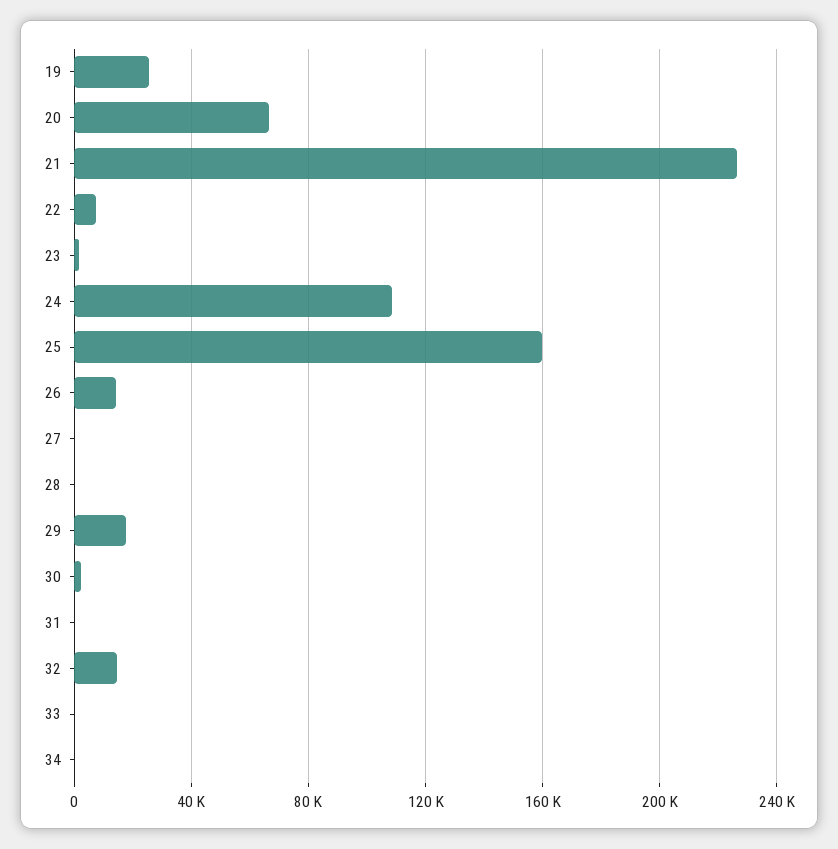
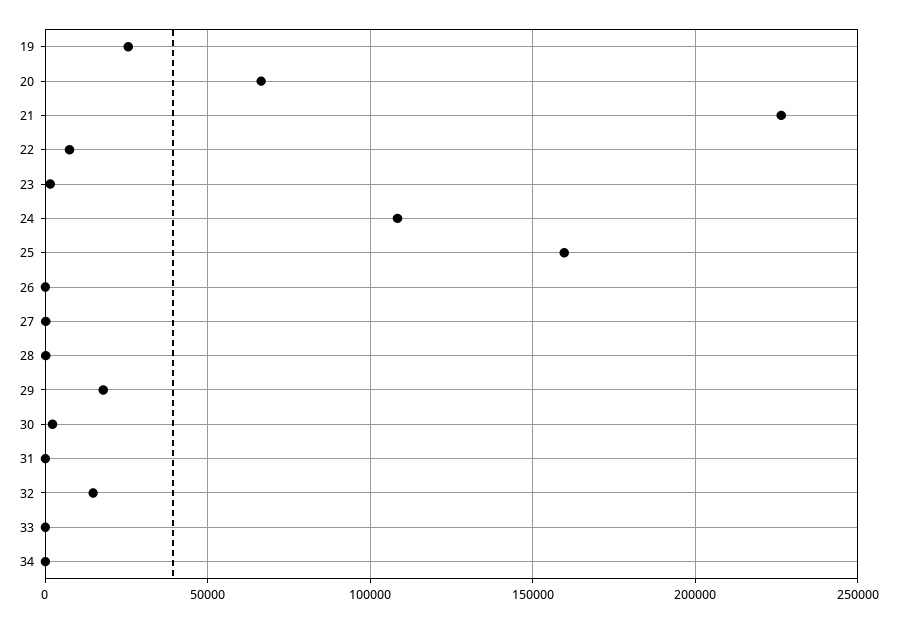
26: 15000 -> 0

